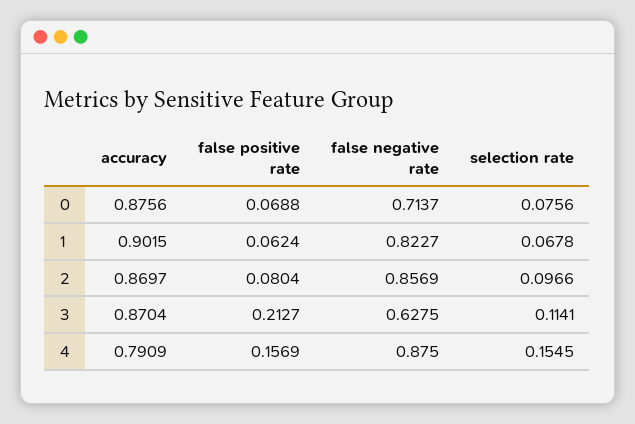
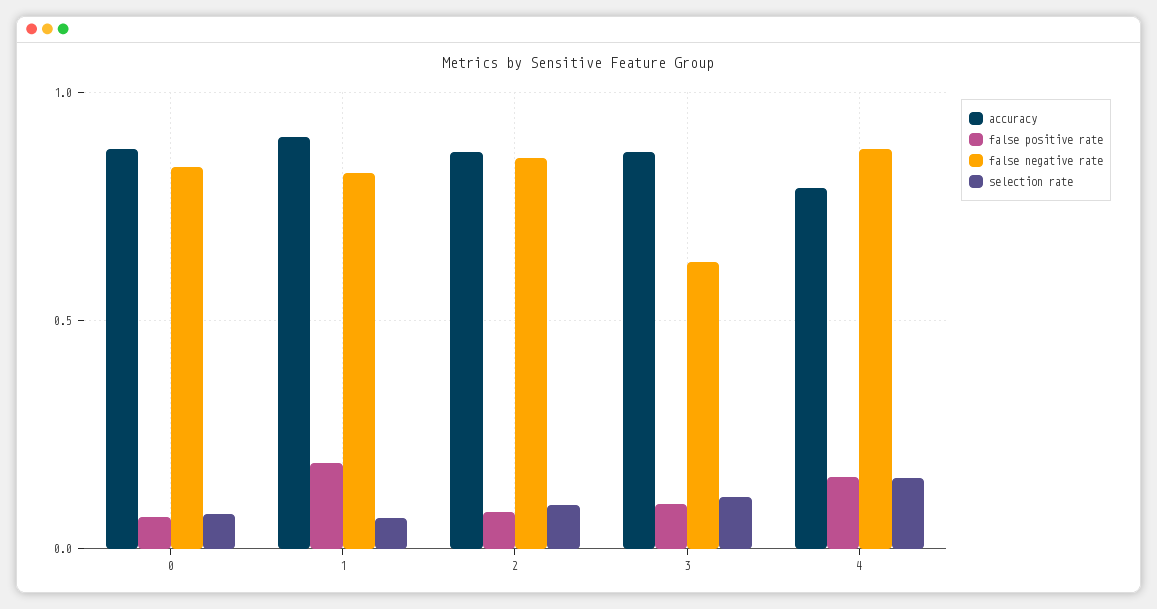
false negative rate, 0: 0.7137 -> 0.85
false positive rate, 1: 0.0624 -> 0.2
false positive rate, 3: 0.2127 -> 0.1

